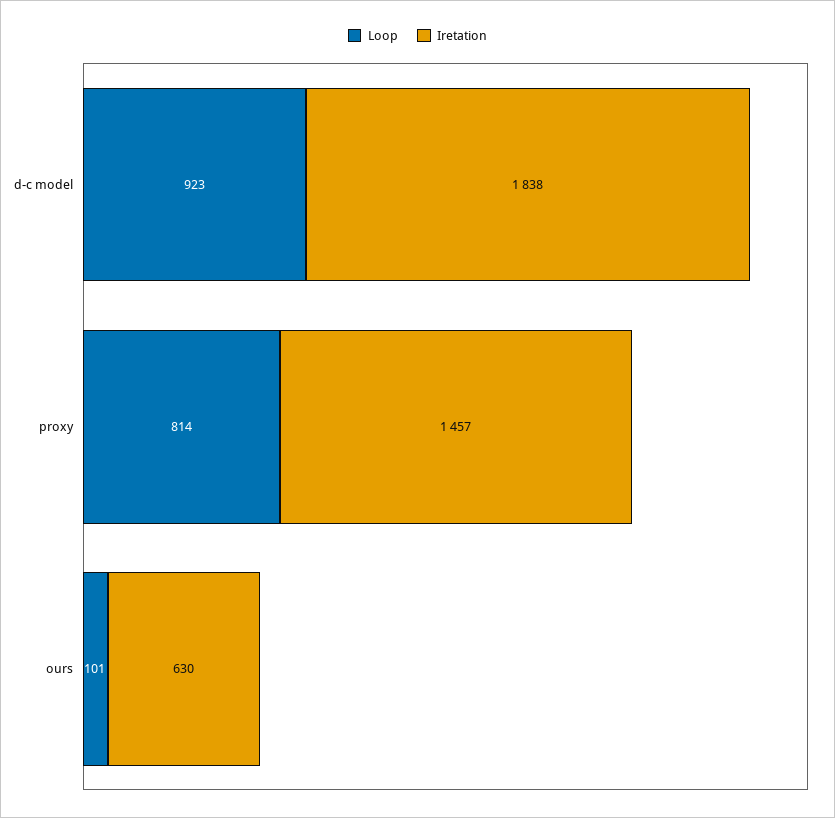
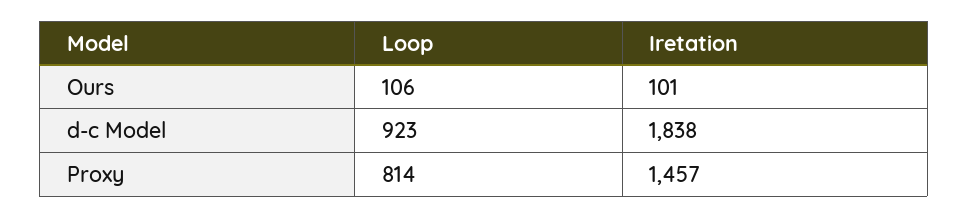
Loop, ours: 101 -> 106
Iretation, ours: 630 -> 101

